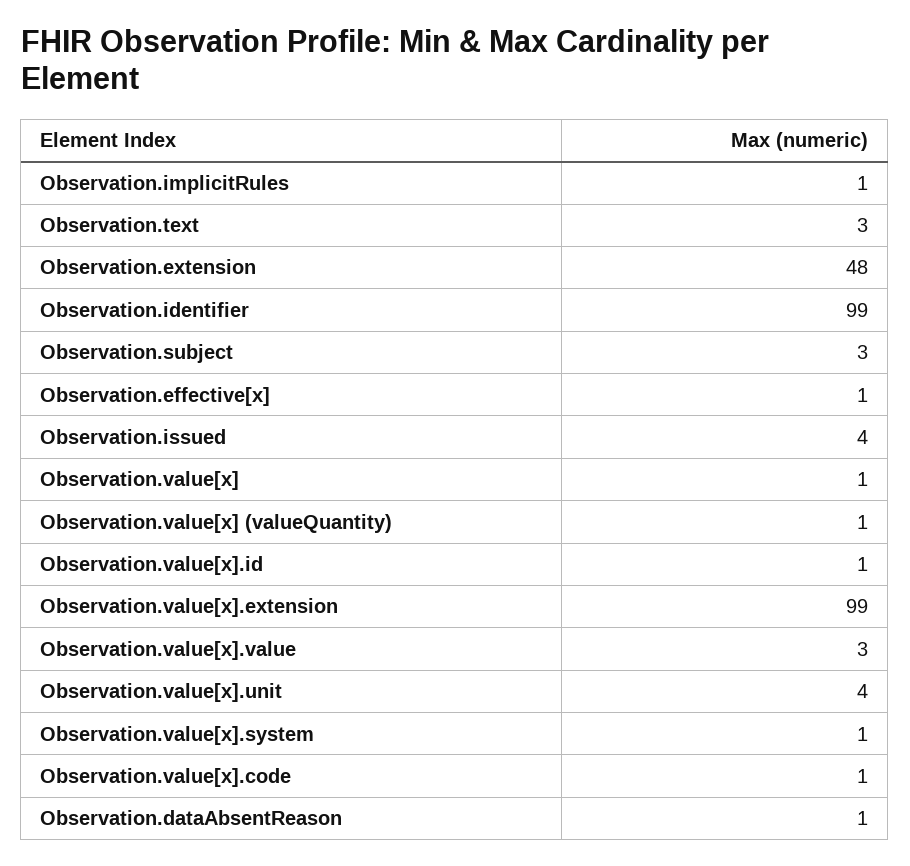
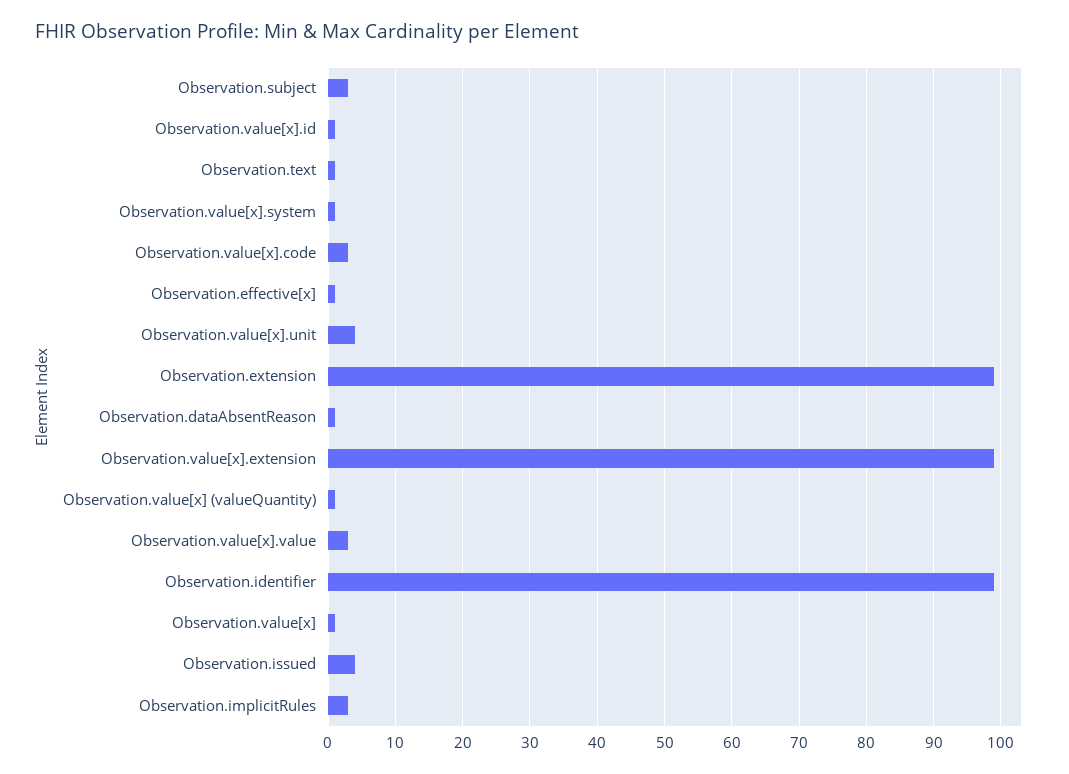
Observation.implicitRules: 1 -> 3
Observation.text: 3 -> 1
Observation.extension: 48 -> 99
Observation.value[x].code: 1 -> 3

